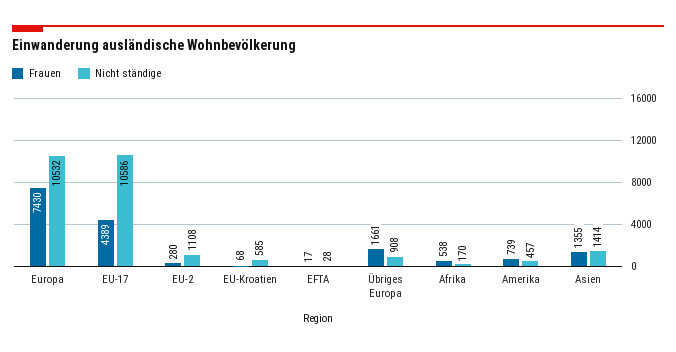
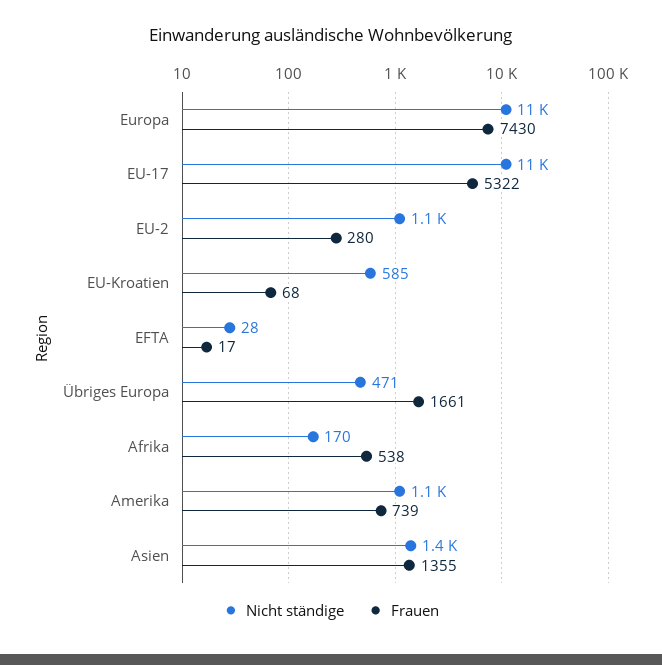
Frauen, EU-17: 4389 -> 5322
Nicht ständige, Übriges Europa: 908 -> 471
Nicht ständige, Amerika: 457 -> 1100

